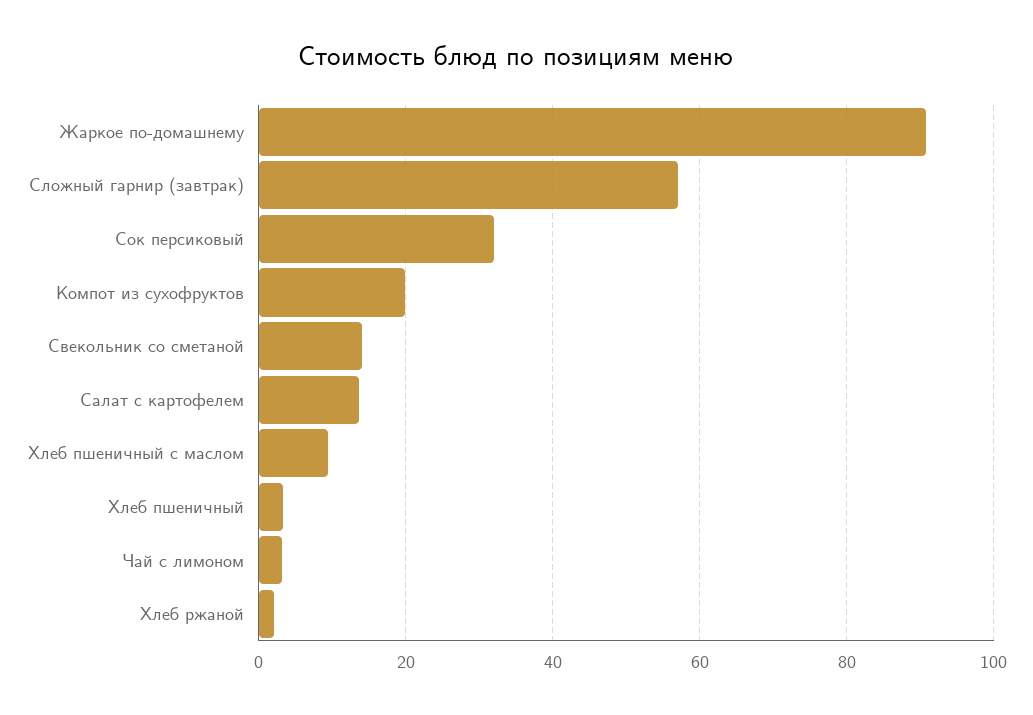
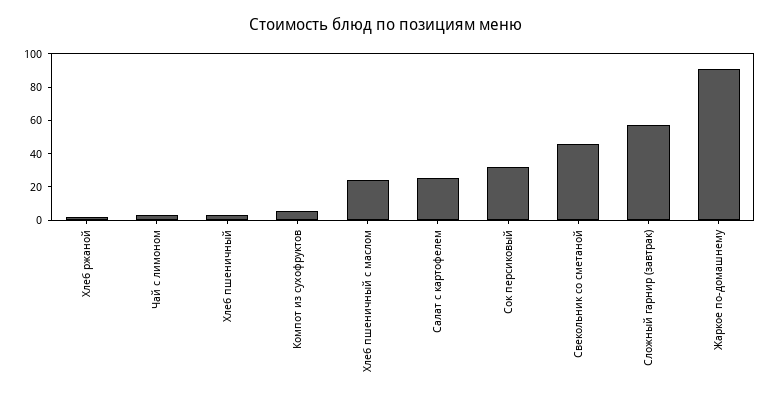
Компот из сухофруктов: 20 -> 5
Свекольник со сметаной: 14 -> 45
Салат с картофелем: 14 -> 25
Хлеб пшеничный с маслом: 10 -> 25

